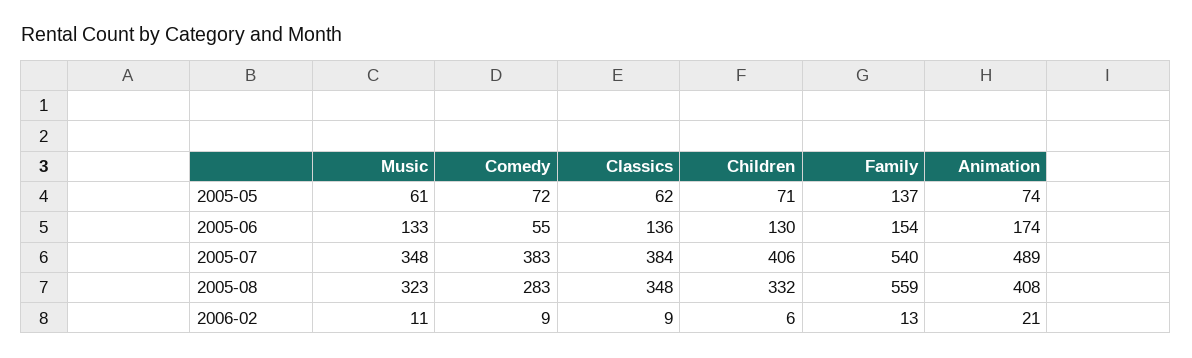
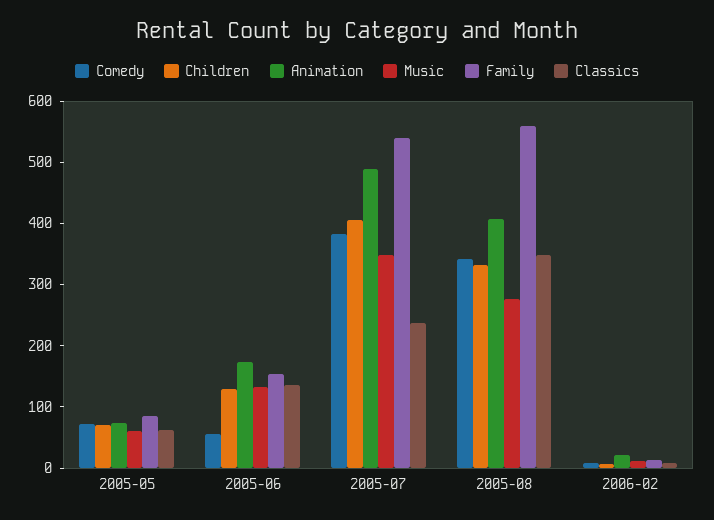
Family, 2005-05: 137 -> 80
Classics, 2005-07: 384 -> 240
Music, 2005-08: 323 -> 280
Comedy, 2005-08: 283 -> 340

